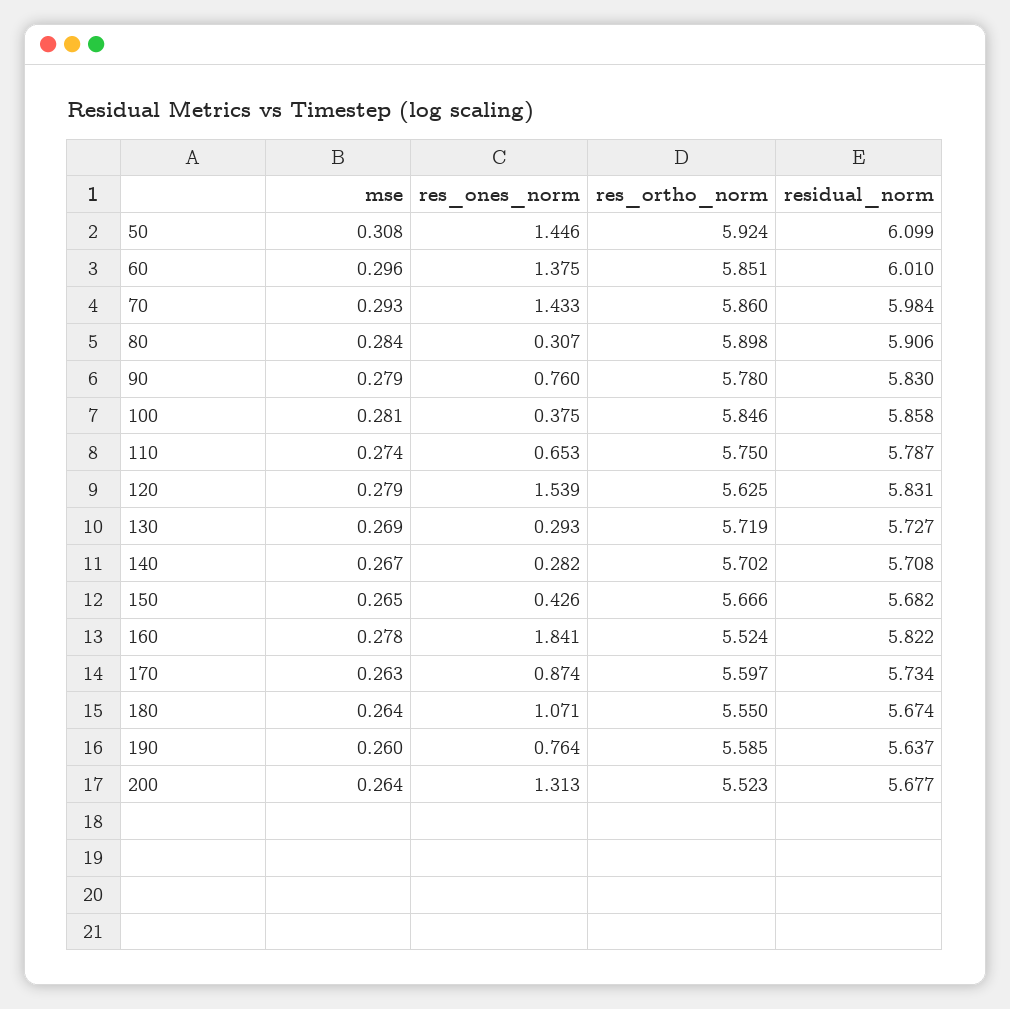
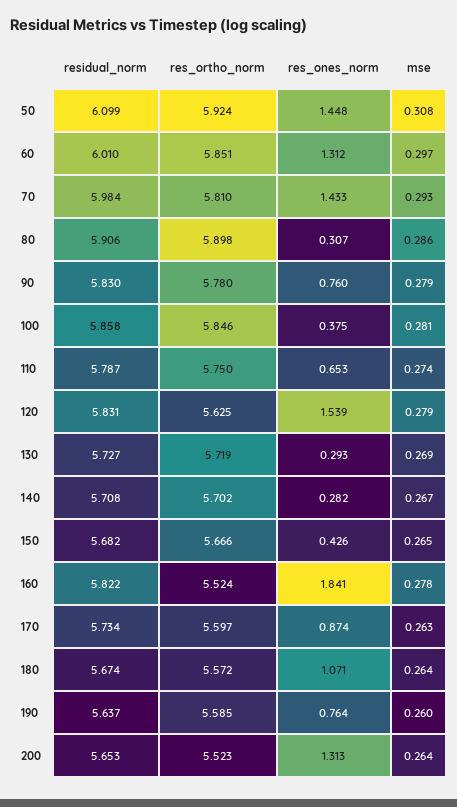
res_ones_norm, 50: 1.446 -> 1.448
mse, 60: 0.296 -> 0.297
res_ones_norm, 60: 1.375 -> 1.312
res_ortho_norm, 70: 5.86 -> 5.81
mse, 80: 0.284 -> 0.286
res_ortho_norm, 180: 5.55 -> 5.572
residual_norm, 200: 5.677 -> 5.653

